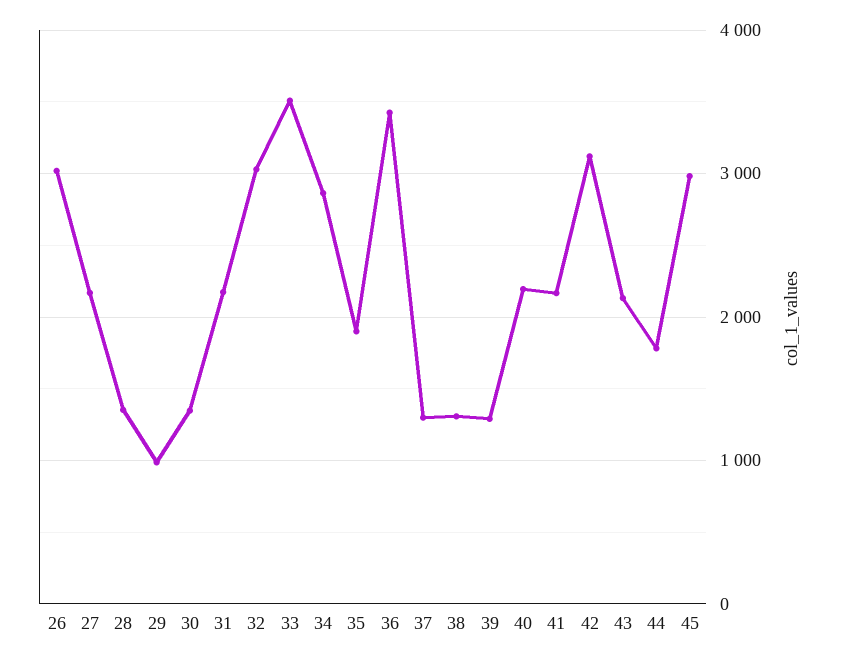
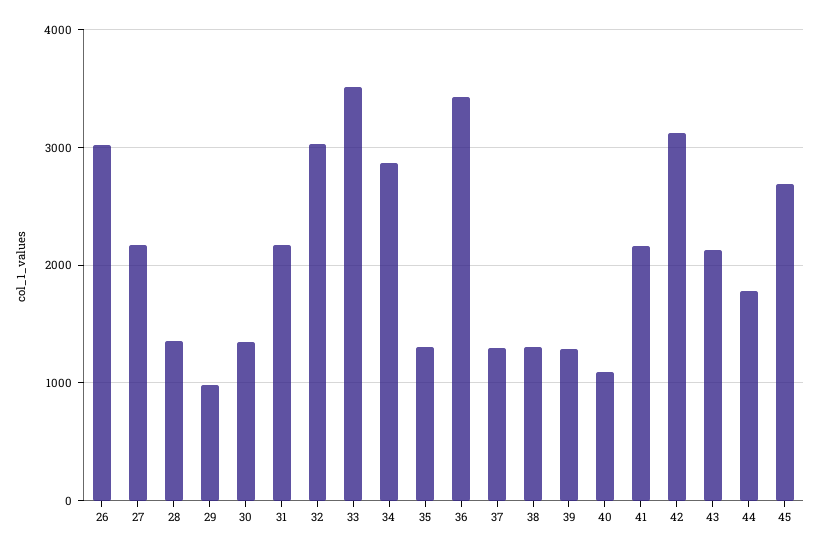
35: 1900 -> 1300
40: 2200 -> 1100
45: 3000 -> 2700

